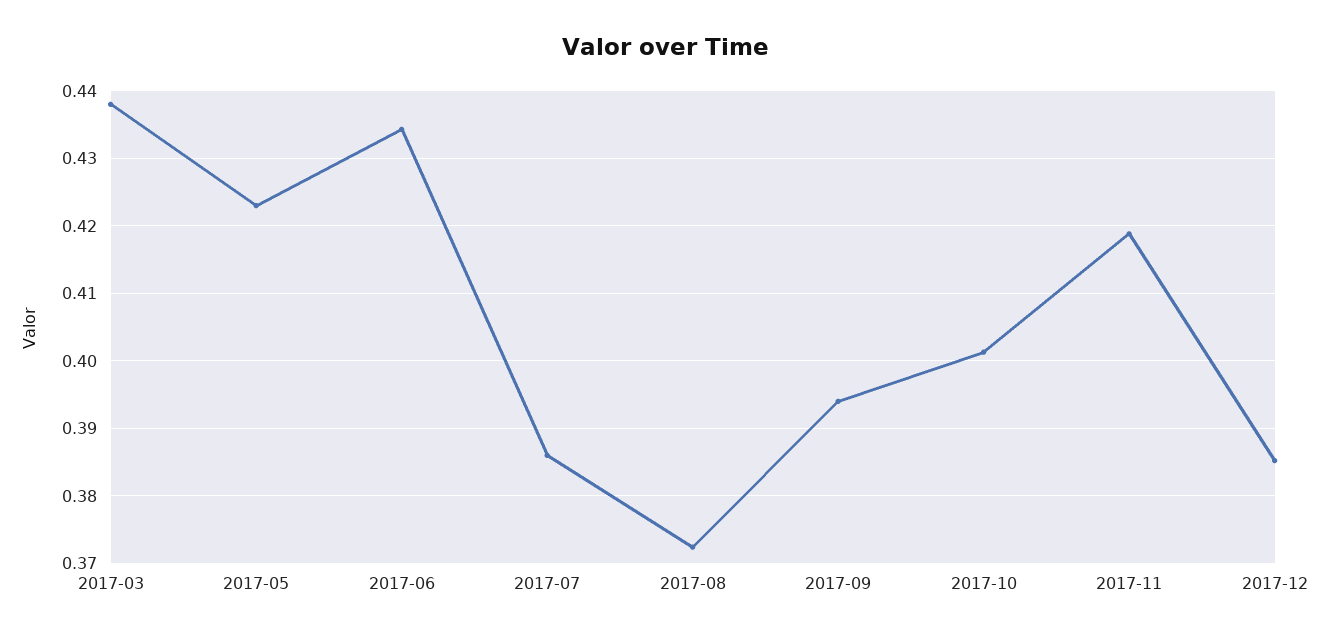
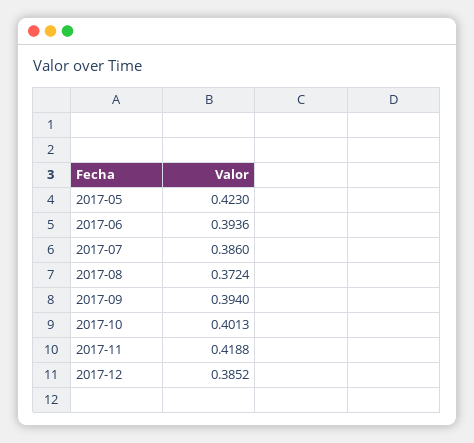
2017-03: 0.438 -> none
2017-06: 0.434 -> 0.3936

